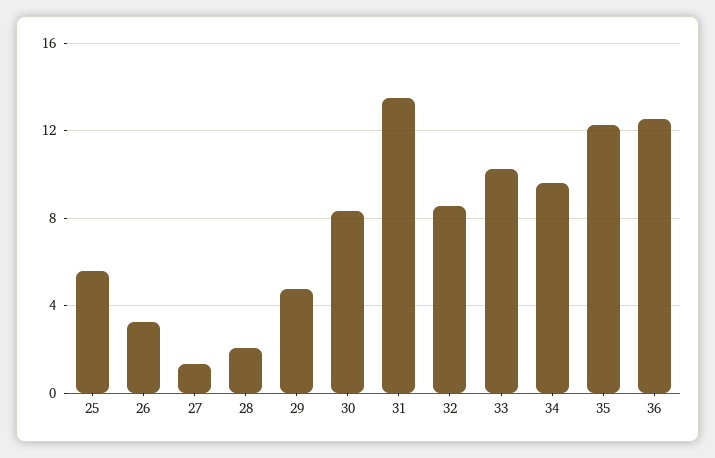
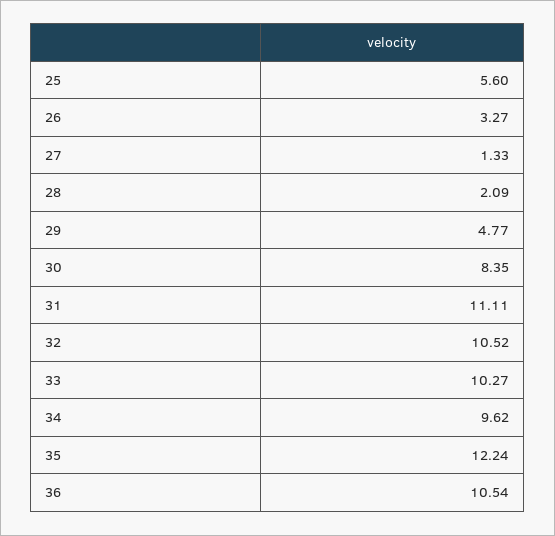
31: 13.5 -> 11.11
32: 8.5 -> 10.52
36: 12.5 -> 10.54

